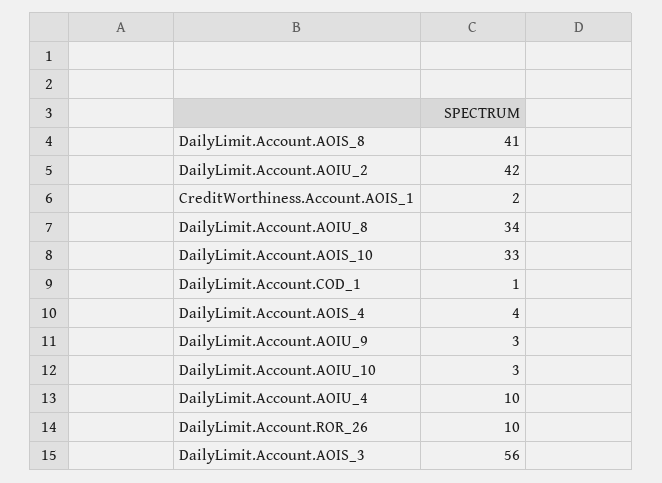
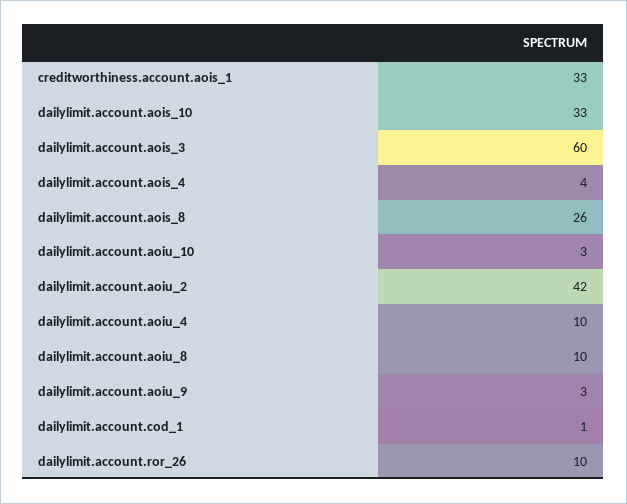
DailyLimit.Account.AOIS_8: 41 -> 26
CreditWorthiness.Account.AOIS_1: 2 -> 33
DailyLimit.Account.AOIU_8: 34 -> 10
DailyLimit.Account.AOIS_3: 56 -> 60

